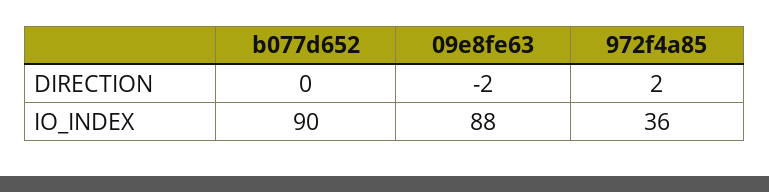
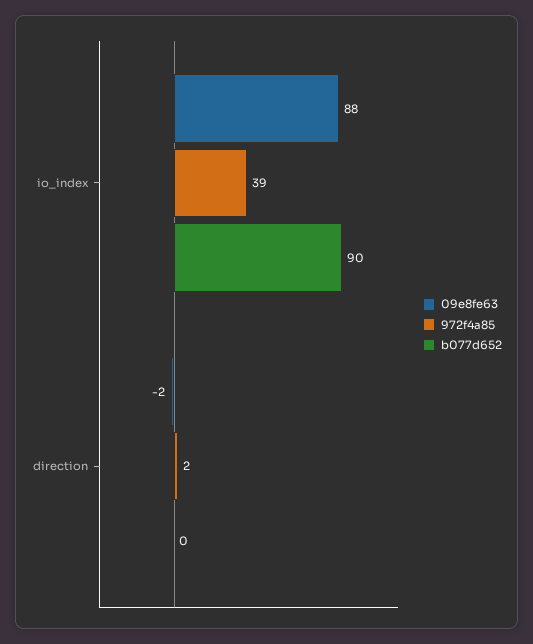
972f4a85, IO_INDEX: 36 -> 39

